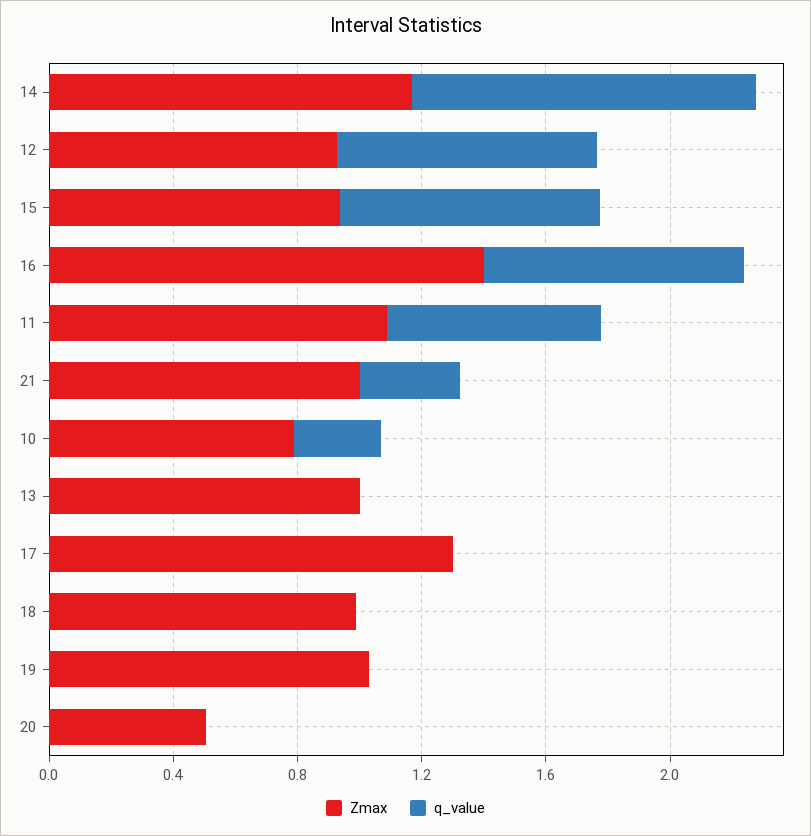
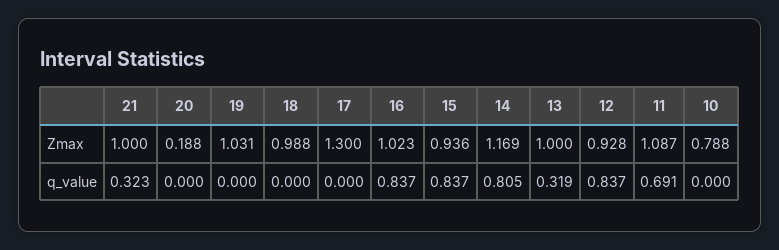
q_value, 14: 1.1 -> 0.805
Zmax, 16: 1.4 -> 1.023
q_value, 10: 0.3 -> 0
q_value, 13: 0 -> 0.319
Zmax, 20: 0.5 -> 0.188

